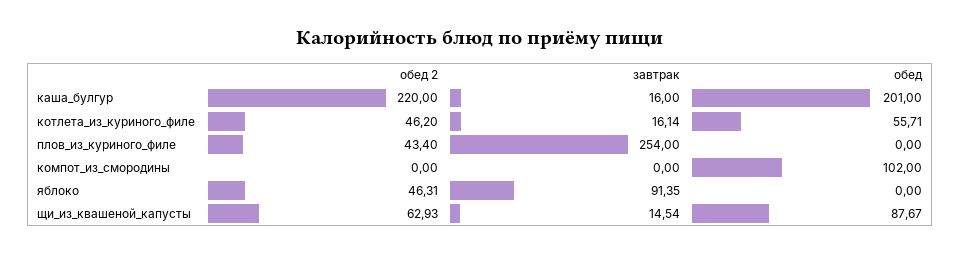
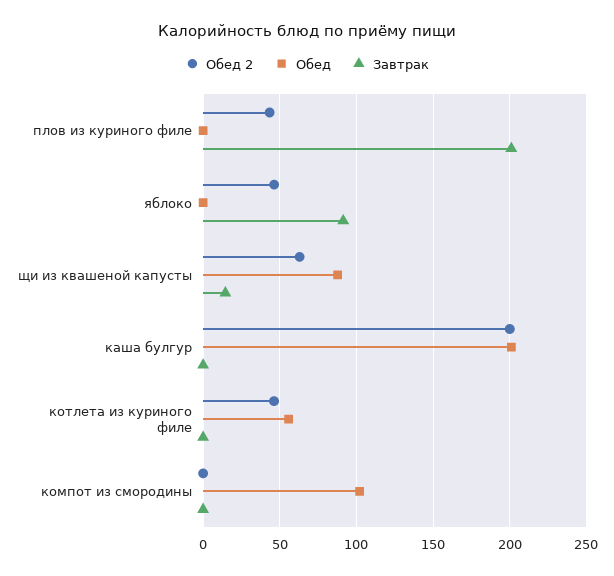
обед 2, каша_булгур: 220 -> 200
завтрак, каша_булгур: 16 -> 0
завтрак, котлета_из_куриного_филе: 16.14 -> 0
завтрак, плов_из_куриного_филе: 254 -> 200

